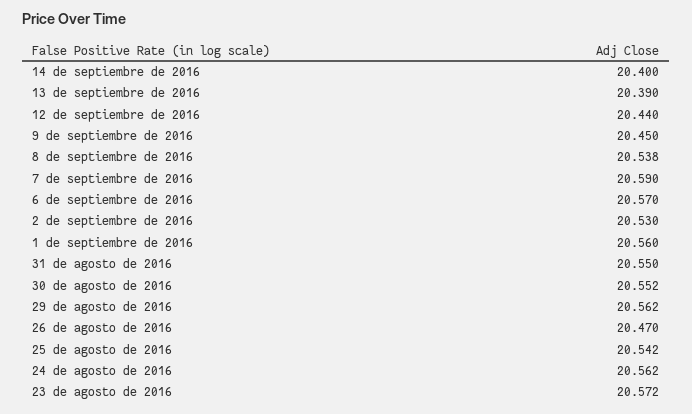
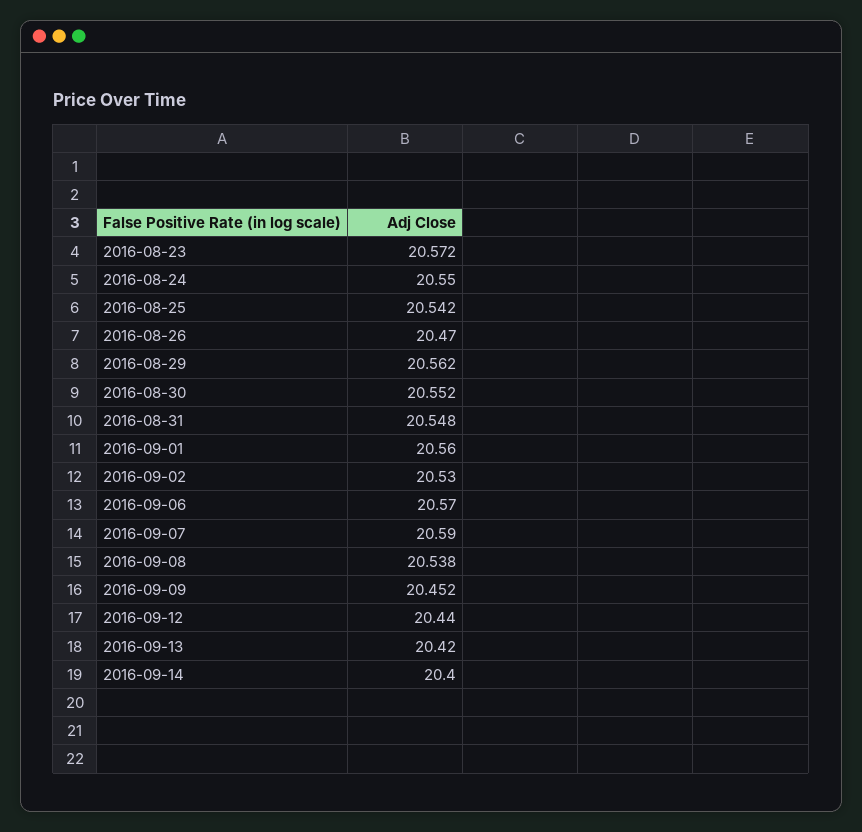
13 de septiembre de 2016: 20.39 -> 20.42
9 de septiembre de 2016: 20.45 -> 20.452
31 de agosto de 2016: 20.55 -> 20.548
24 de agosto de 2016: 20.562 -> 20.55

